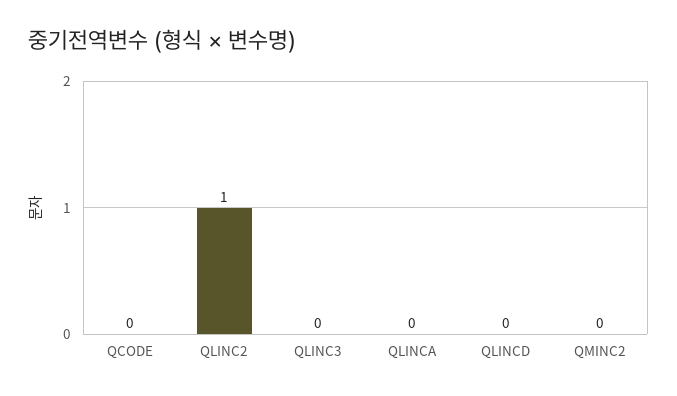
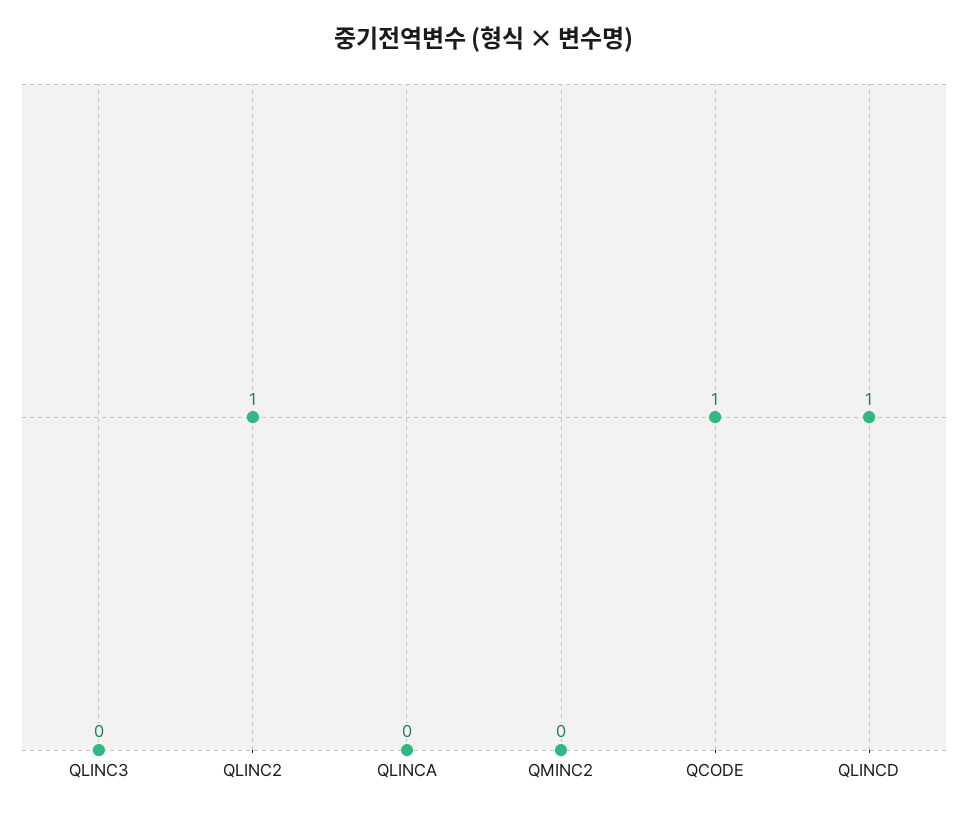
QCODE: 0 -> 1
QLINCD: 0 -> 1

